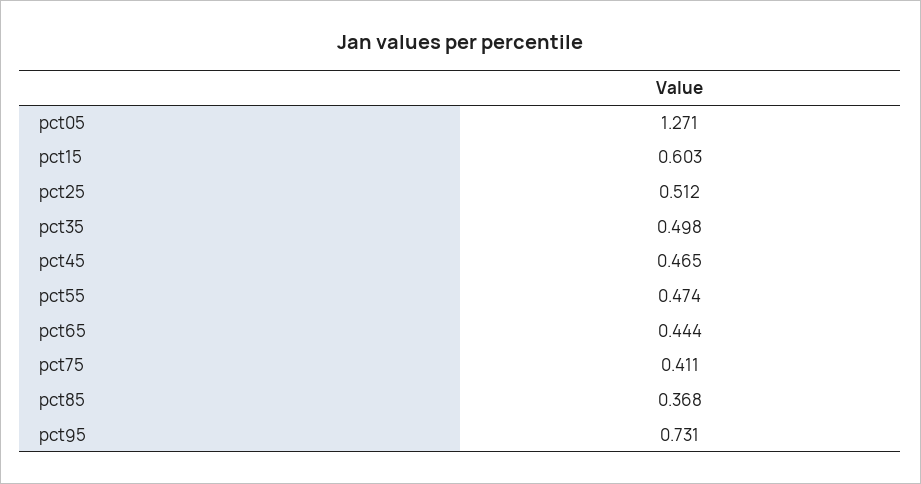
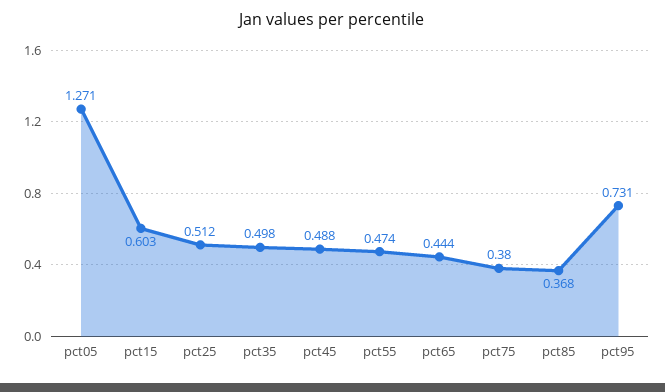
pct45: 0.465 -> 0.488
pct75: 0.411 -> 0.38

